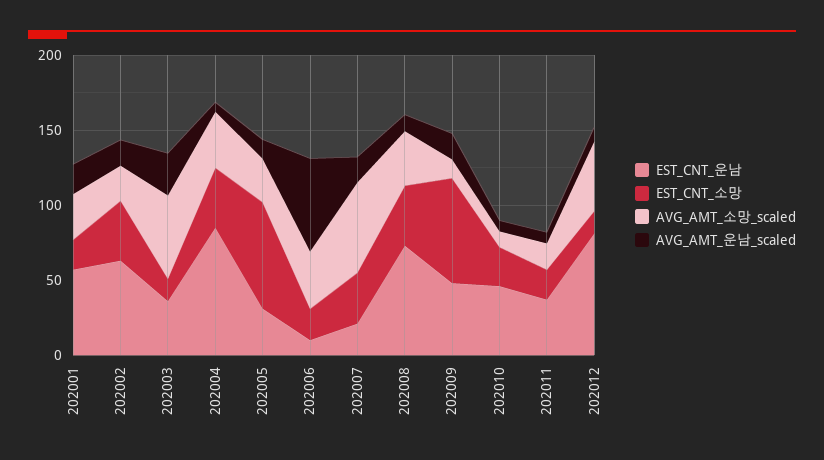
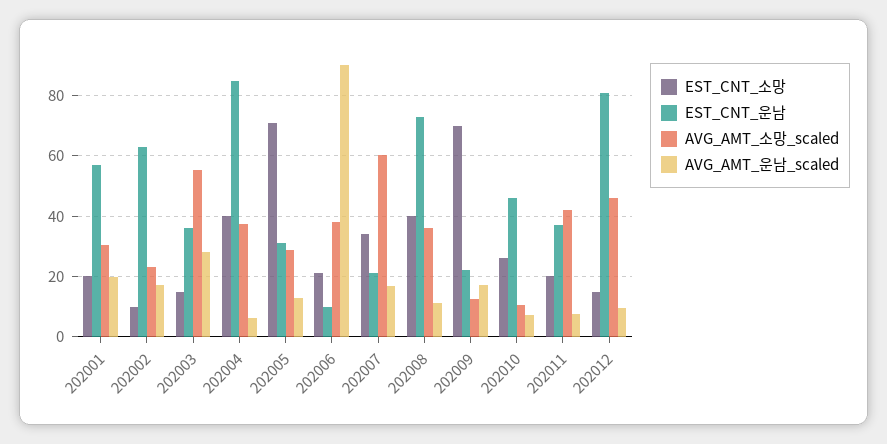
EST_CNT_소망, 202002: 40 -> 10
AVG_AMT_운남_scaled, 202006: 60 -> 90
EST_CNT_운남, 202009: 50 -> 22
AVG_AMT_소망_scaled, 202011: 20 -> 42

